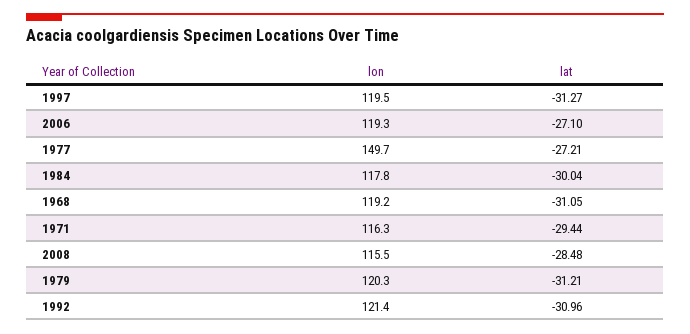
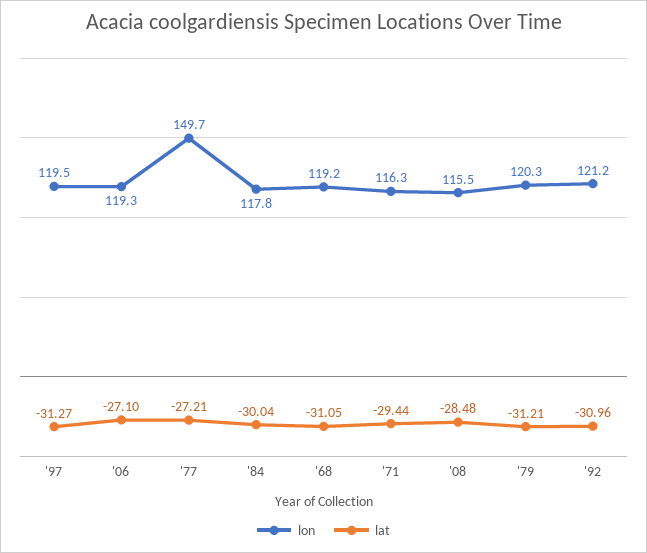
lon, 1992: 121.4 -> 121.2

